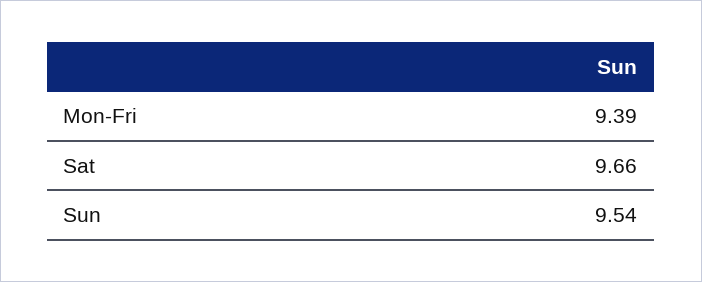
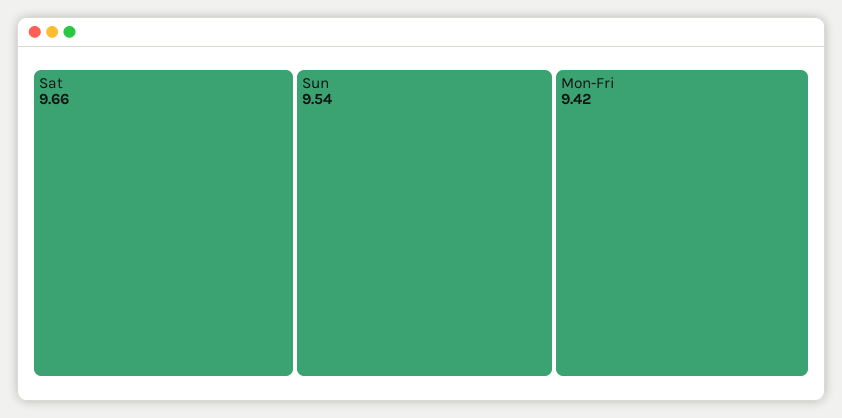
Mon-Fri: 9.39 -> 9.42

